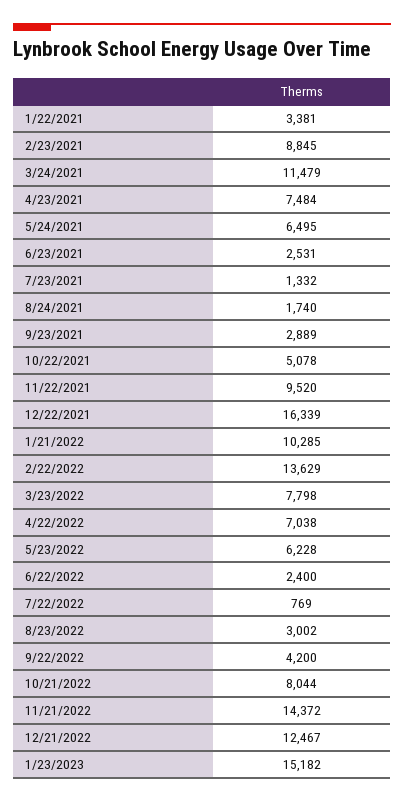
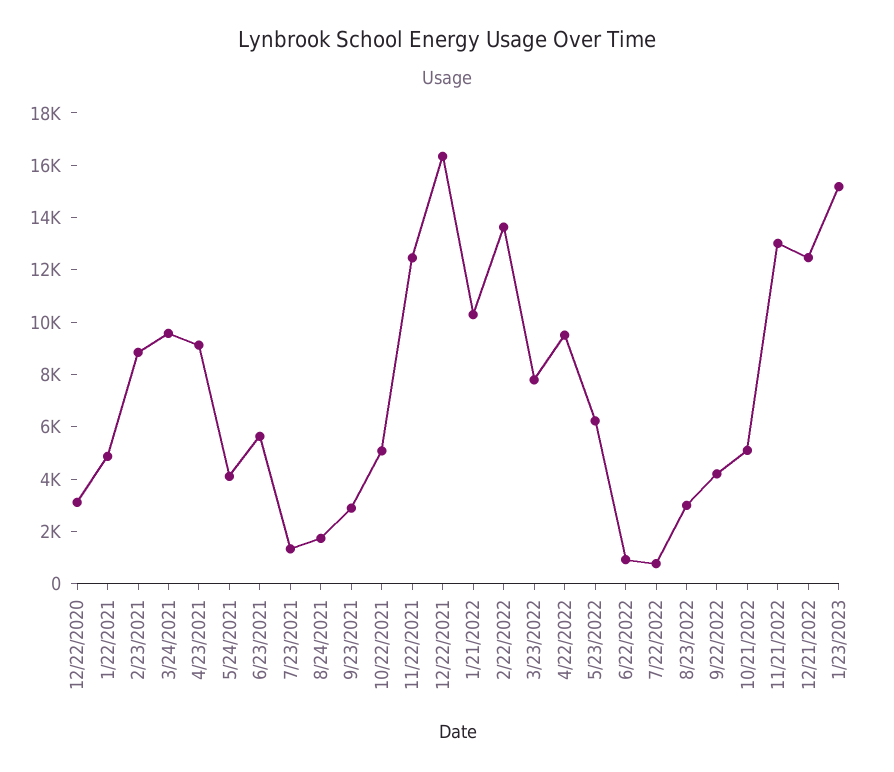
1/22/2021: 3381 -> 5000
3/24/2021: 11479 -> 9500
4/23/2021: 7484 -> 9000
5/24/2021: 6495 -> 4000
6/23/2021: 2531 -> 5500
11/22/2021: 9520 -> 12500
4/22/2022: 7038 -> 9500
6/22/2022: 2400 -> 1000
10/21/2022: 8044 -> 5000
11/21/2022: 14372 -> 13000
12/22/2020: none -> 3000

